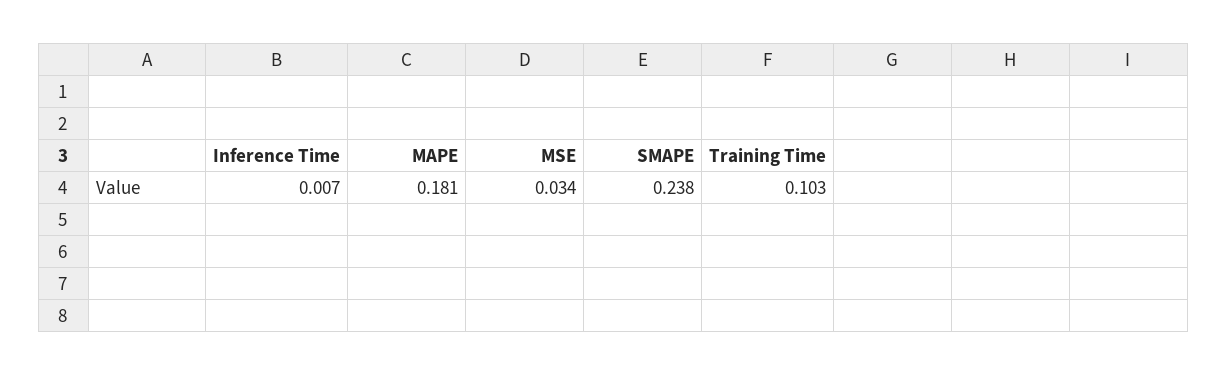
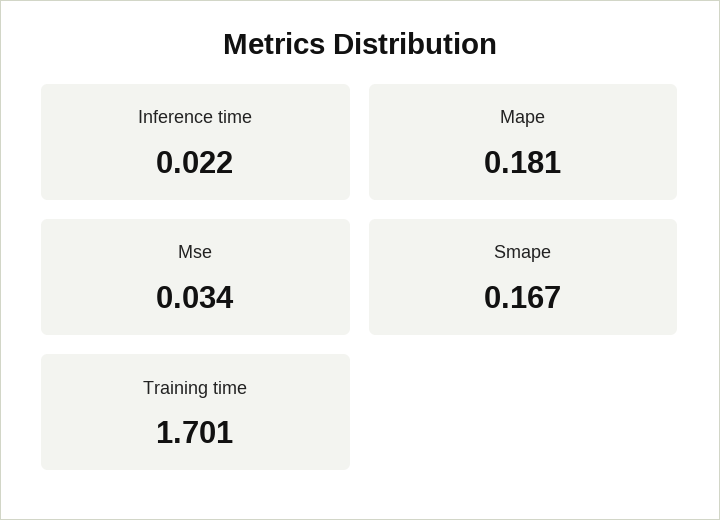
Inference Time: 0.007 -> 0.022
SMAPE: 0.238 -> 0.167
Training Time: 0.103 -> 1.701

